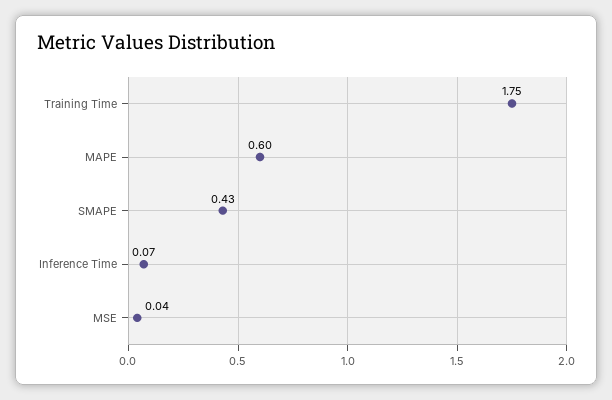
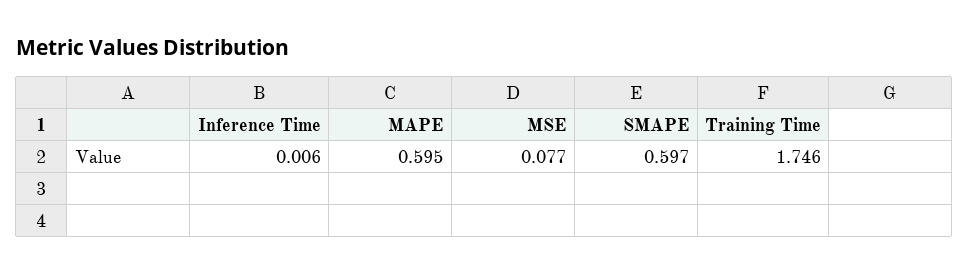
SMAPE: 0.43 -> 0.597
Inference Time: 0.07 -> 0.006
MSE: 0.04 -> 0.077

